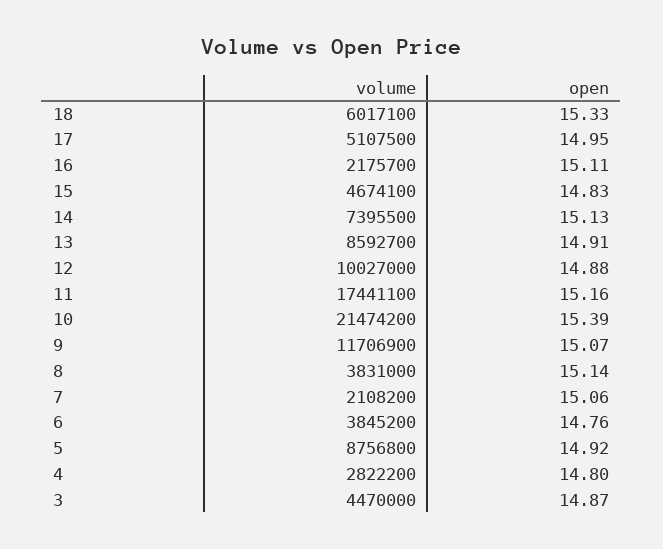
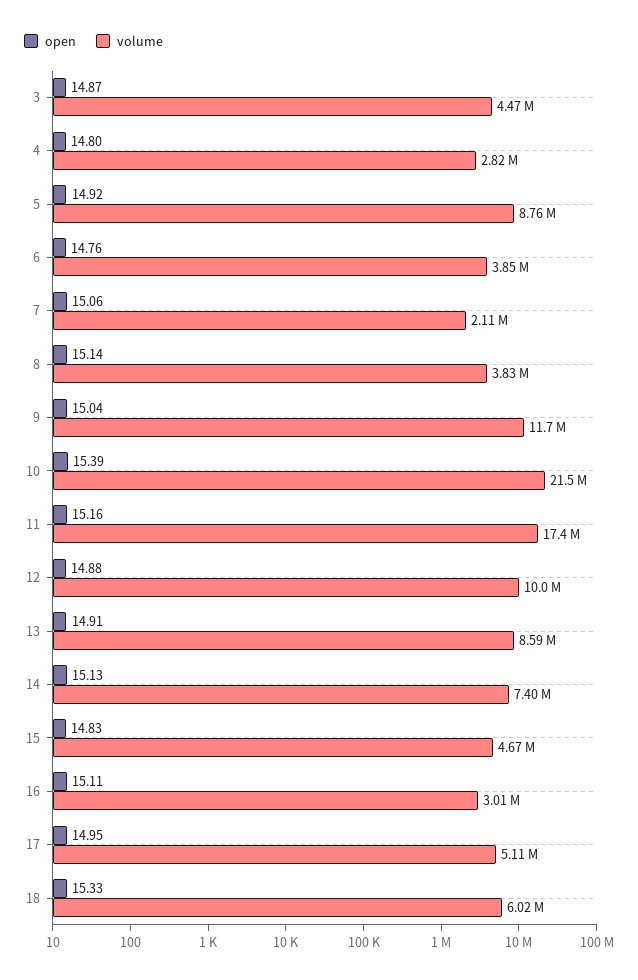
volume, 16: 2175700 -> 3010000
open, 9: 15.07 -> 15.04

